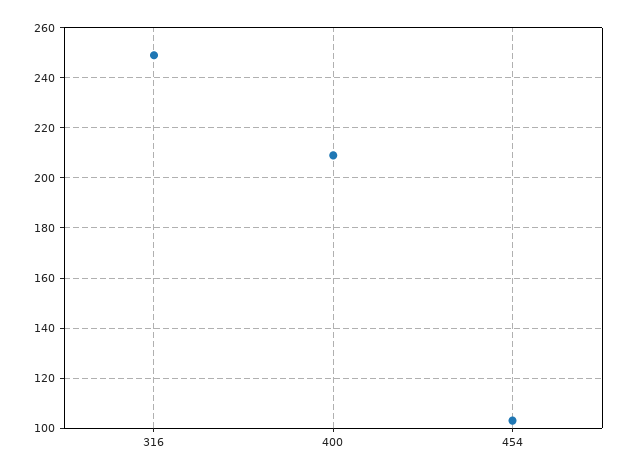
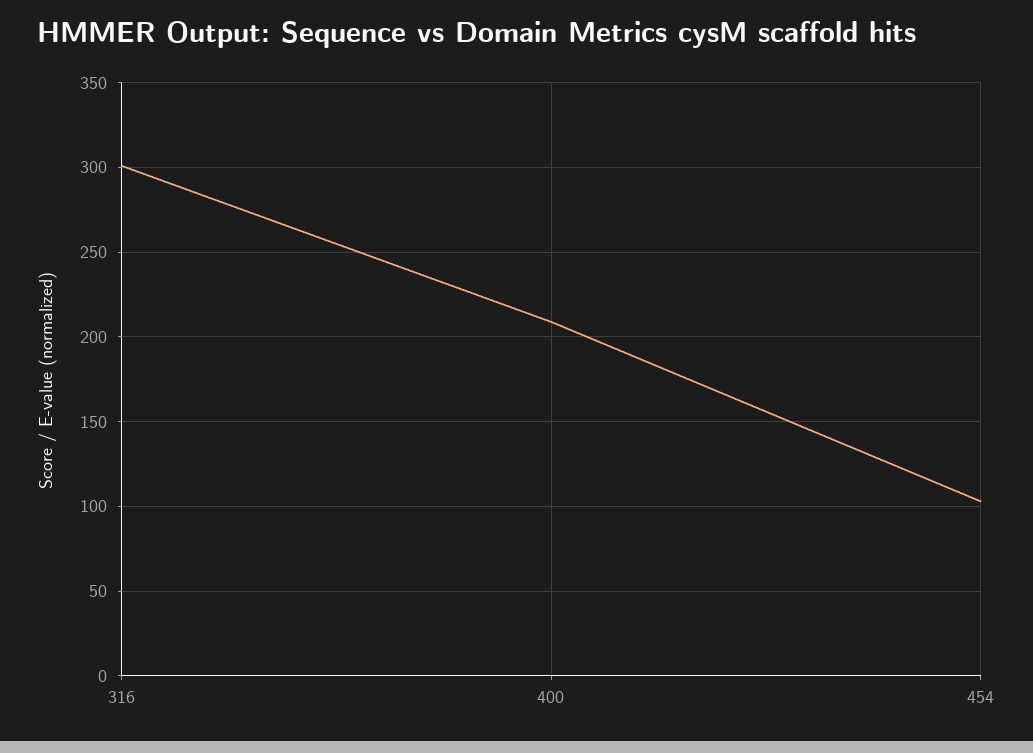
316: 250 -> 300

